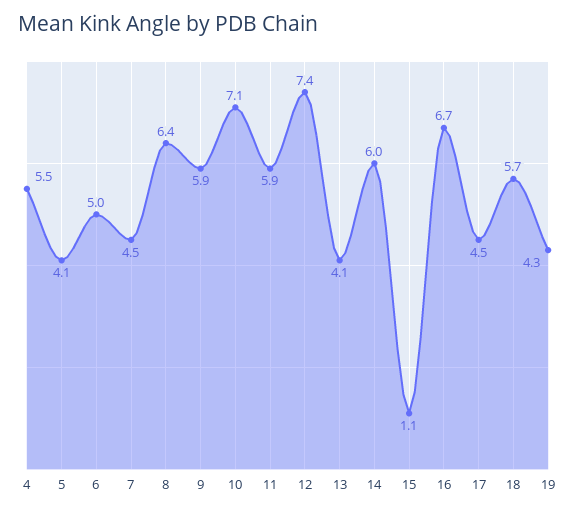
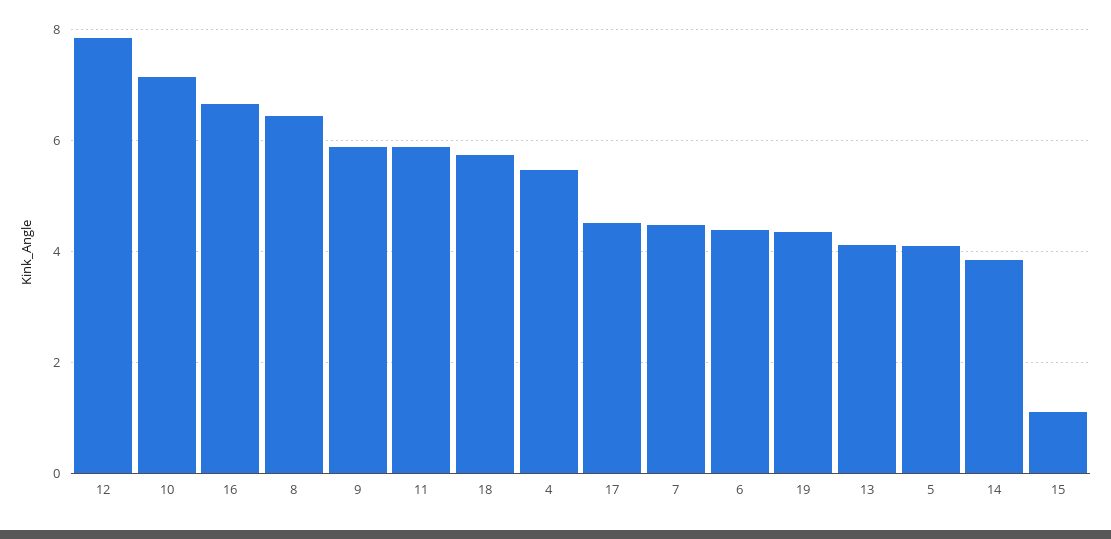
6: 5 -> 4.4
12: 7.4 -> 7.8
14: 6 -> 3.8

